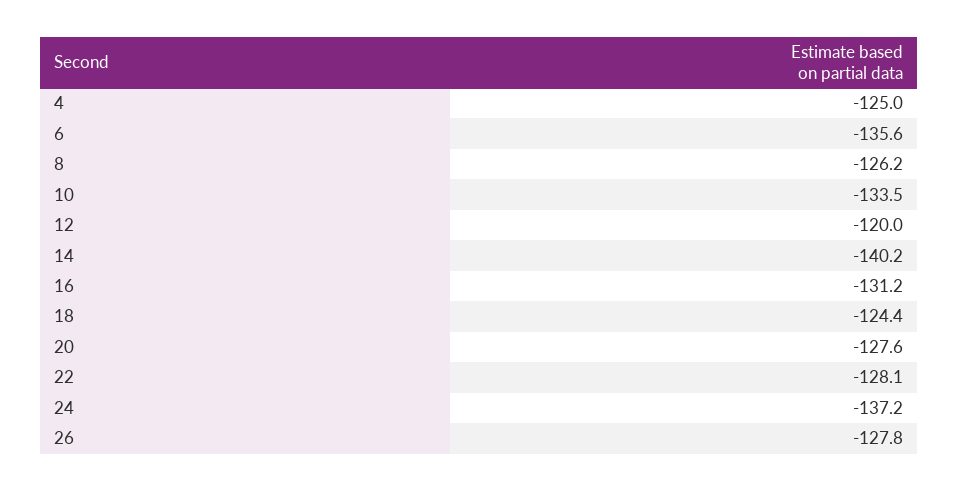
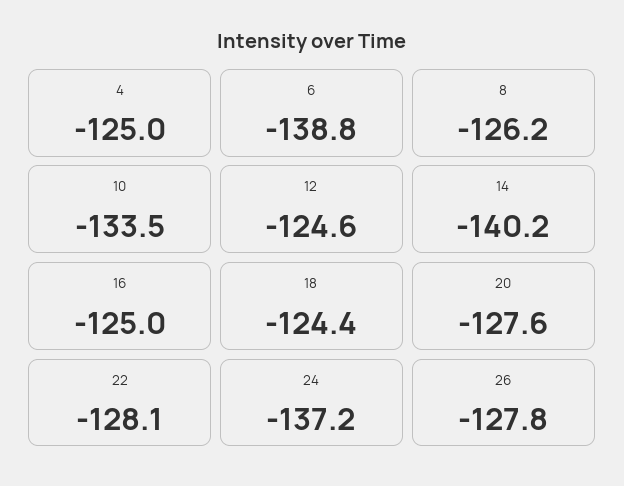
6: -135.6 -> -138.8
12: -120 -> -124.6
16: -131.2 -> -125

